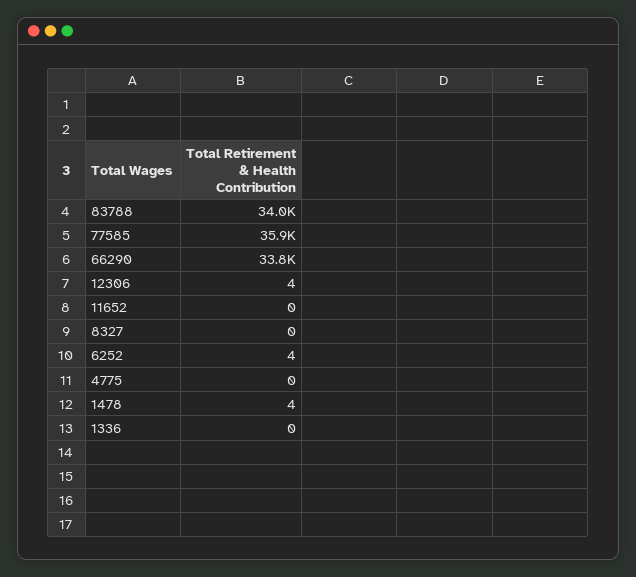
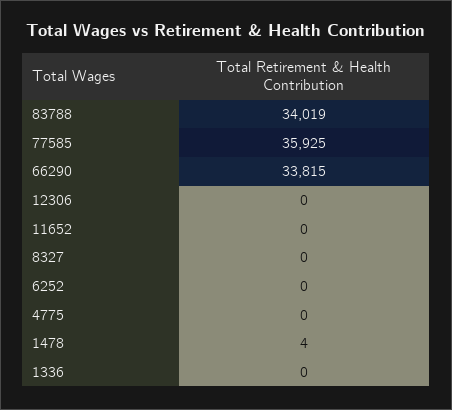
12306: 4 -> 0
6252: 4 -> 0

